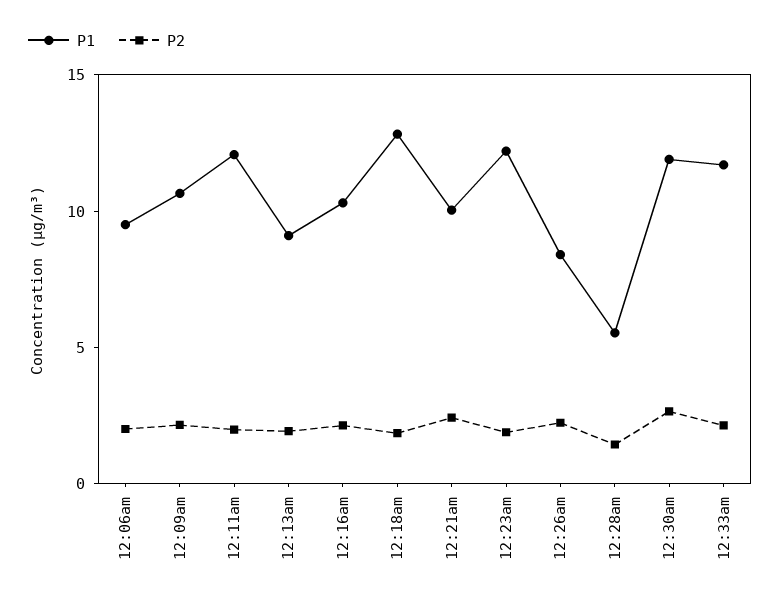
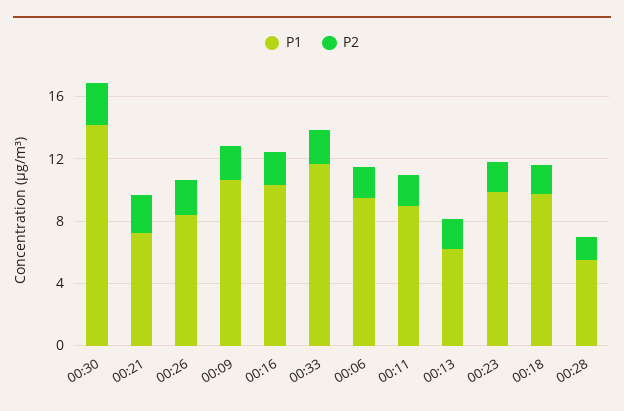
P1, 12:11am: 12 -> 9
P1, 12:13am: 9 -> 6
P1, 12:18am: 13 -> 10
P1, 12:21am: 10 -> 7
P1, 12:23am: 12 -> 10
P1, 12:30am: 12 -> 14

